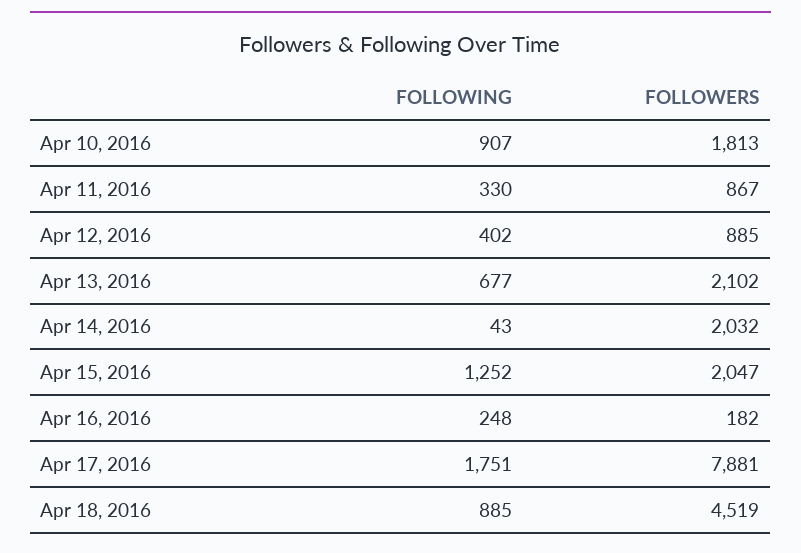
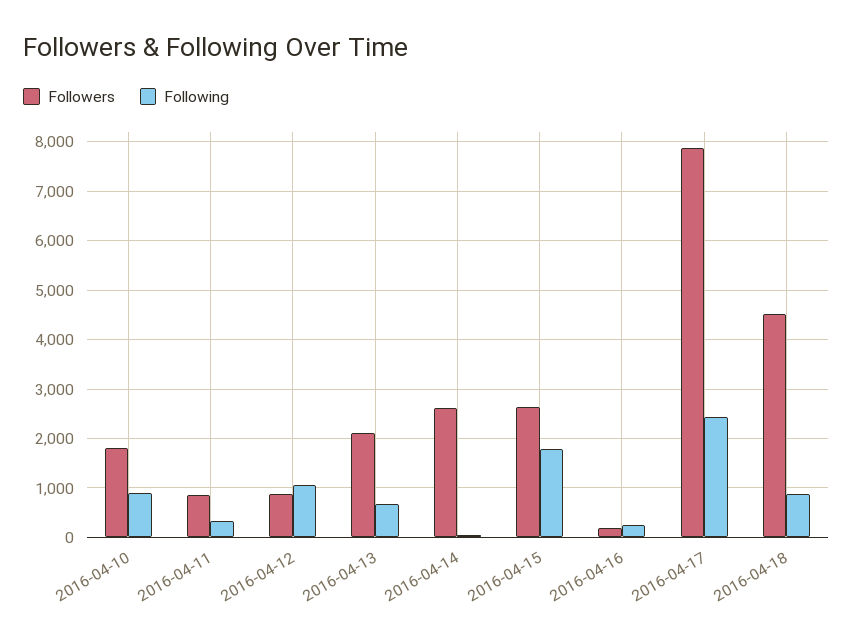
FOLLOWING, Apr 12, 2016: 402 -> 1000
FOLLOWERS, Apr 14, 2016: 2032 -> 2600
FOLLOWING, Apr 15, 2016: 1252 -> 1800
FOLLOWERS, Apr 15, 2016: 2047 -> 2600
FOLLOWING, Apr 17, 2016: 1751 -> 2400

